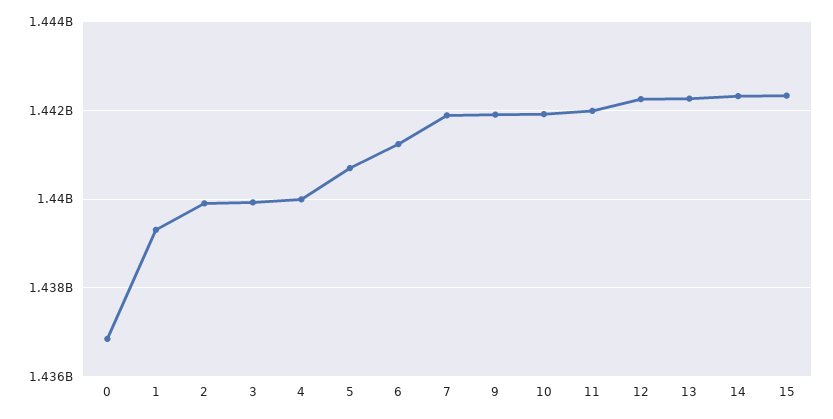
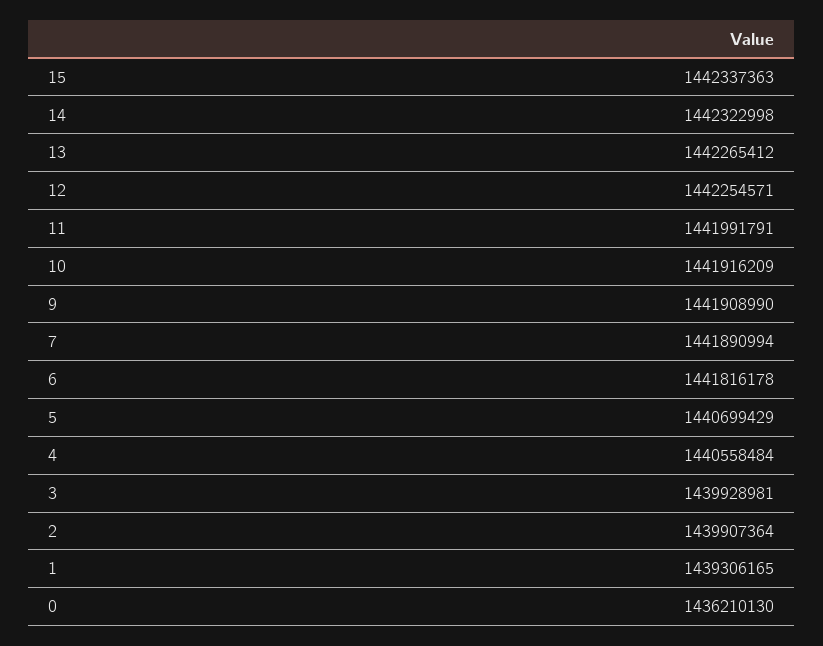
0: 1436800000 -> 1436210130
4: 1440000000 -> 1440558484
6: 1441200000 -> 1441816178

